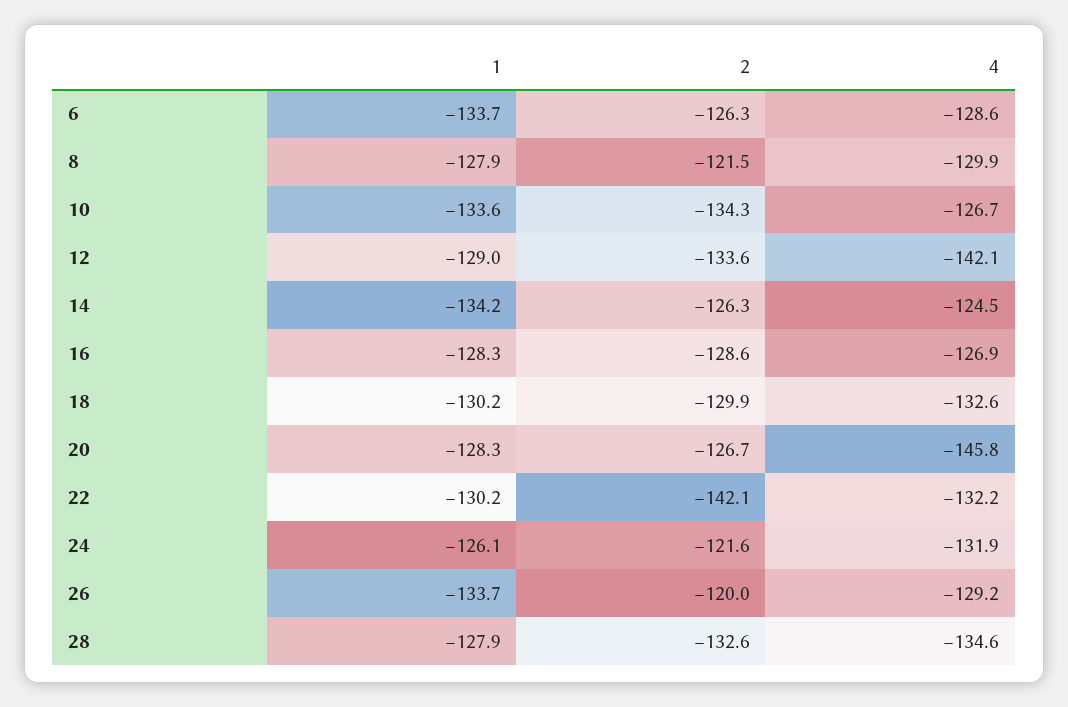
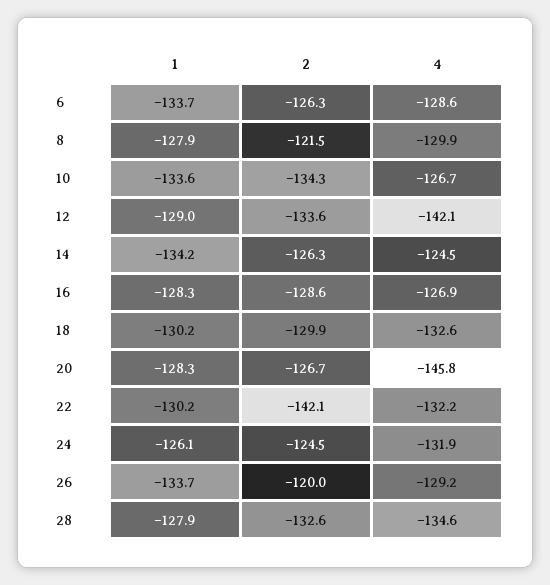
2, 24: -121.6 -> -124.5

